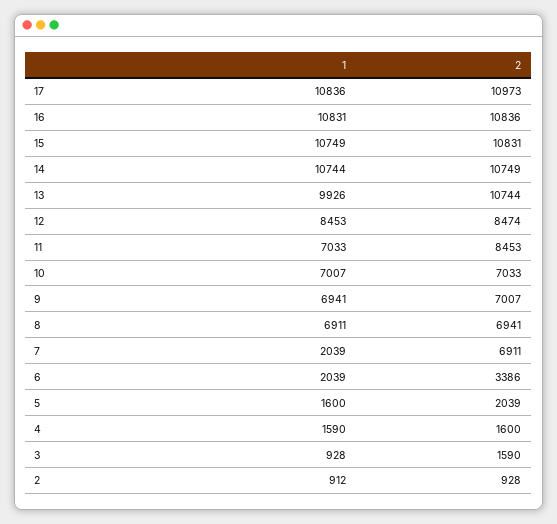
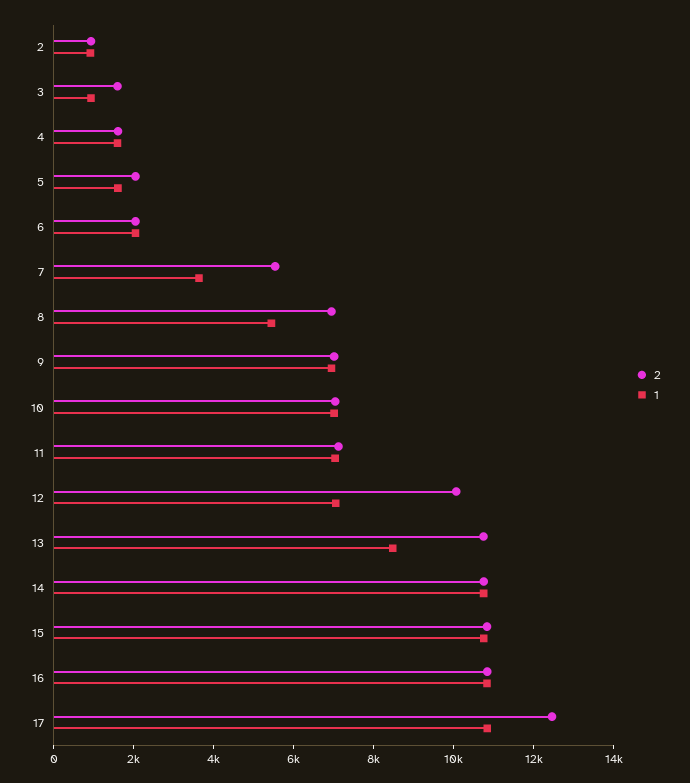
2, 17: 10973 -> 12500
1, 13: 9926 -> 8500
1, 12: 8453 -> 7000
2, 12: 8474 -> 10000
2, 11: 8453 -> 7000
1, 8: 6911 -> 5500
1, 7: 2039 -> 3500
2, 7: 6911 -> 5500
2, 6: 3386 -> 2000

